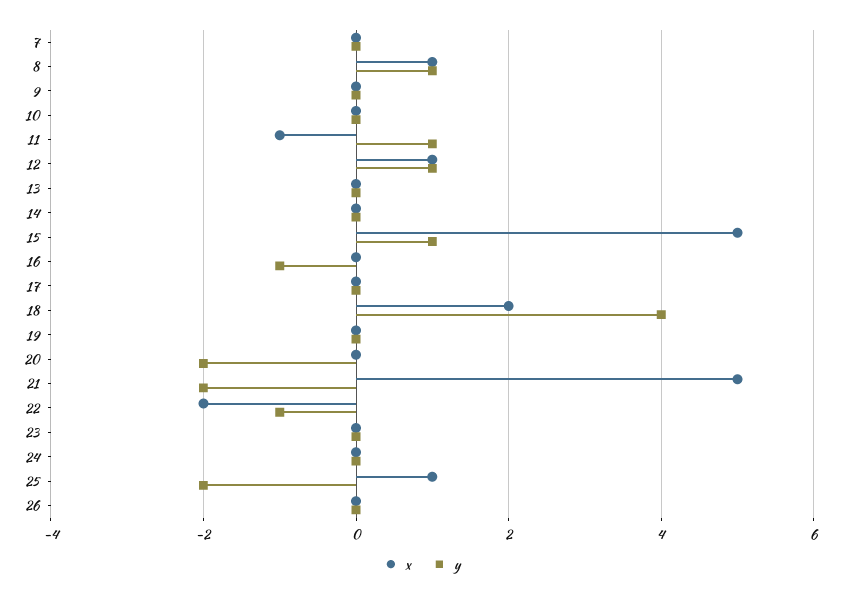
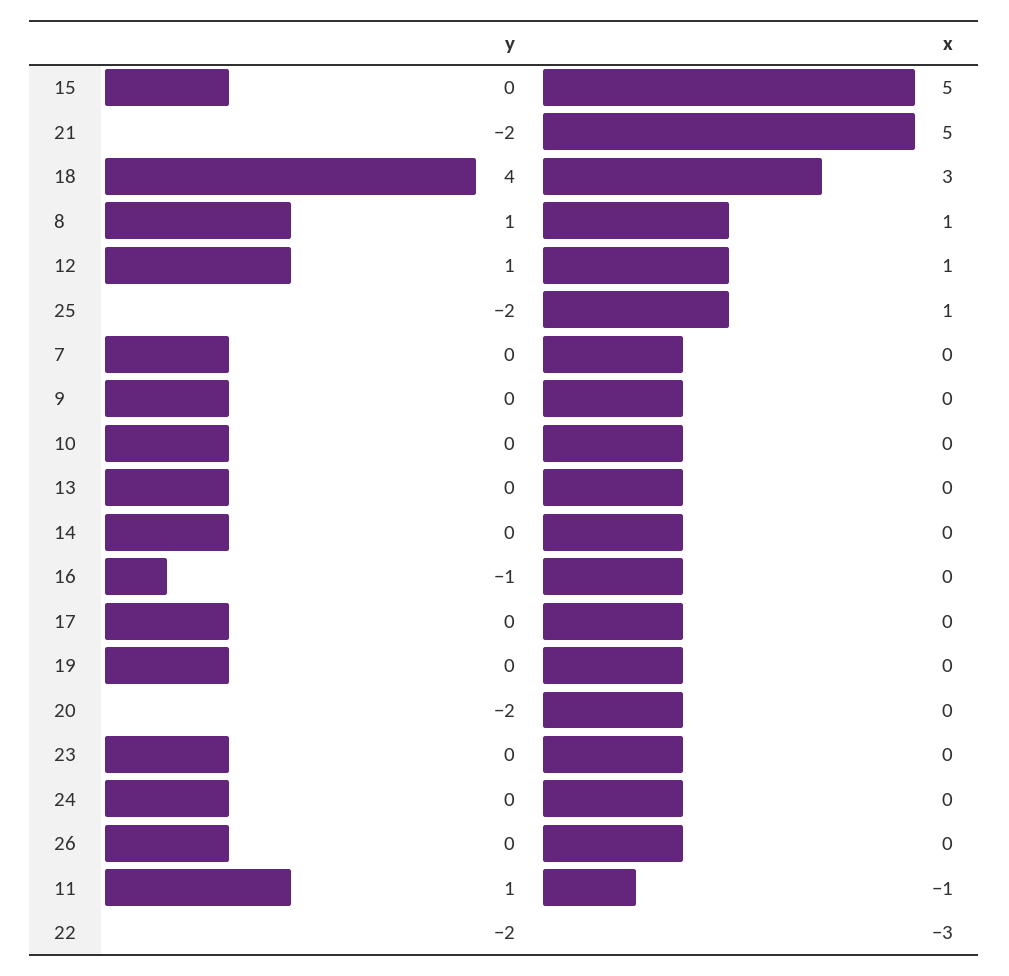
y, 15: 1 -> 0
x, 18: 2 -> 3
x, 22: -2 -> -3
y, 22: -1 -> -2

